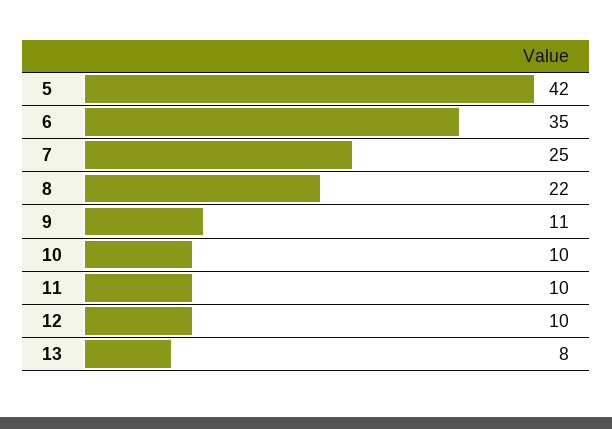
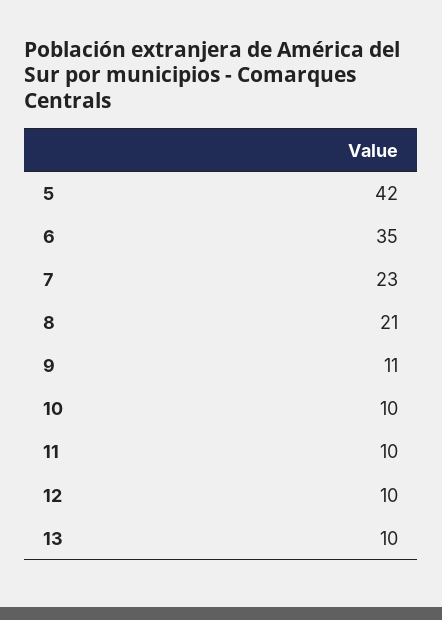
7: 25 -> 23
8: 22 -> 21
13: 8 -> 10

